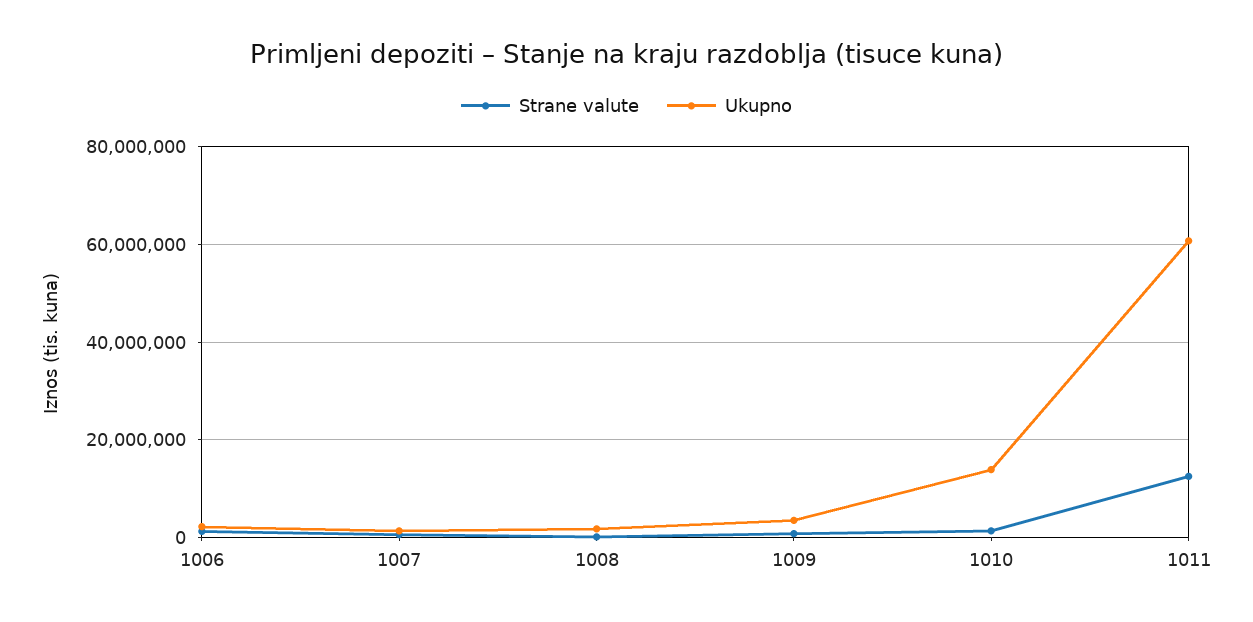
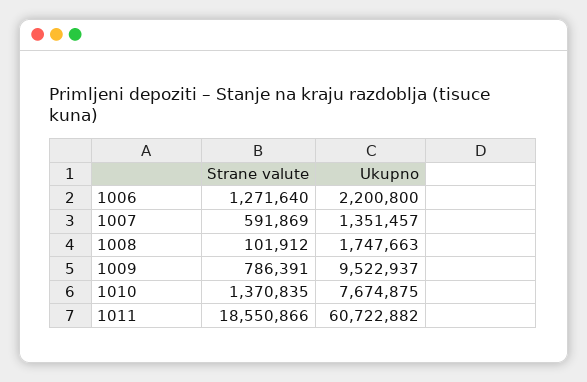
Ukupno, 1009: 4000000 -> 9522937
Ukupno, 1010: 14000000 -> 7674875
Strane valute, 1011: 12000000 -> 18550866

